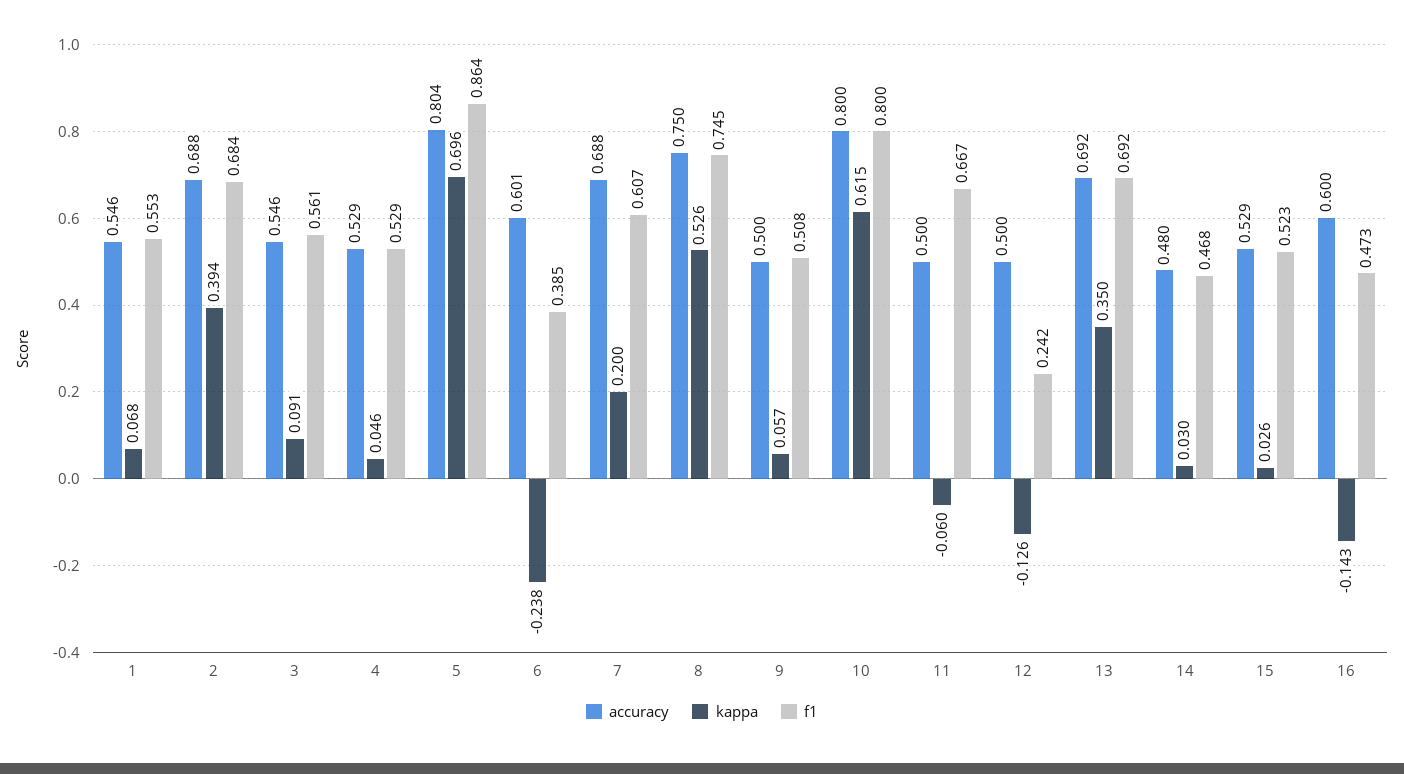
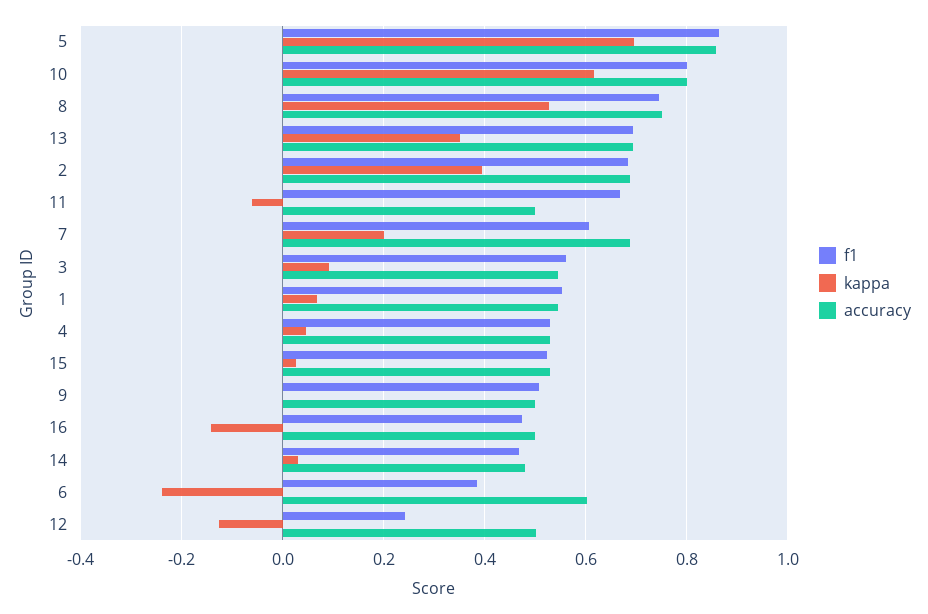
accuracy, 5: 0.804 -> 0.86
kappa, 9: 0.057 -> 0
accuracy, 16: 0.6 -> 0.5

